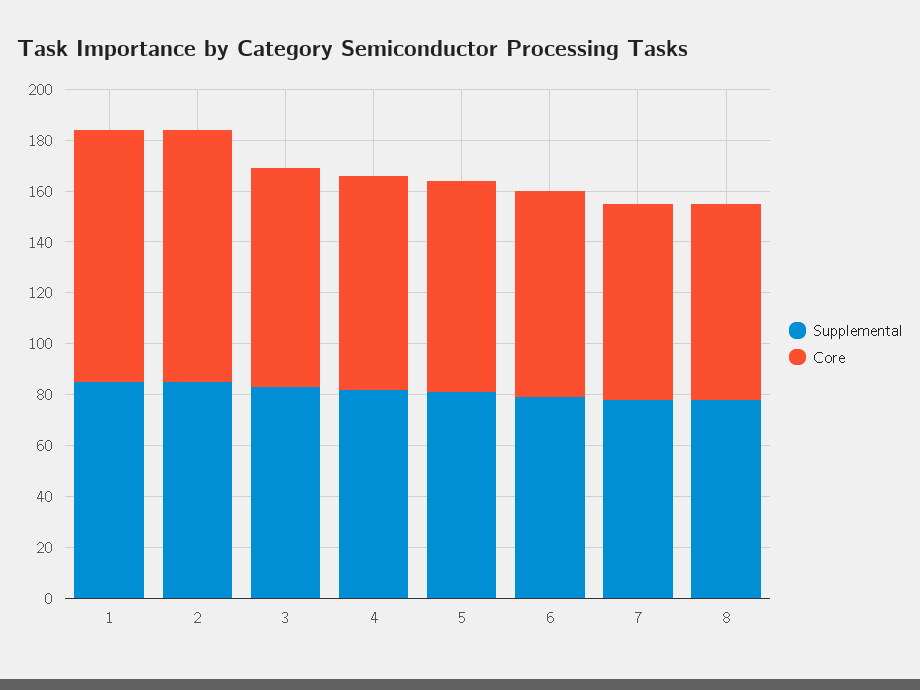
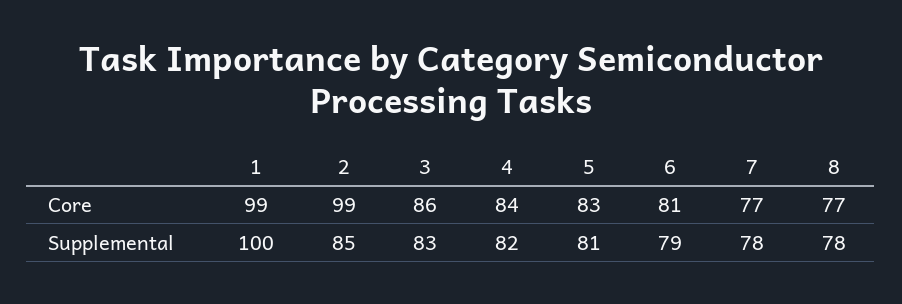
Supplemental, 1: 85 -> 100

